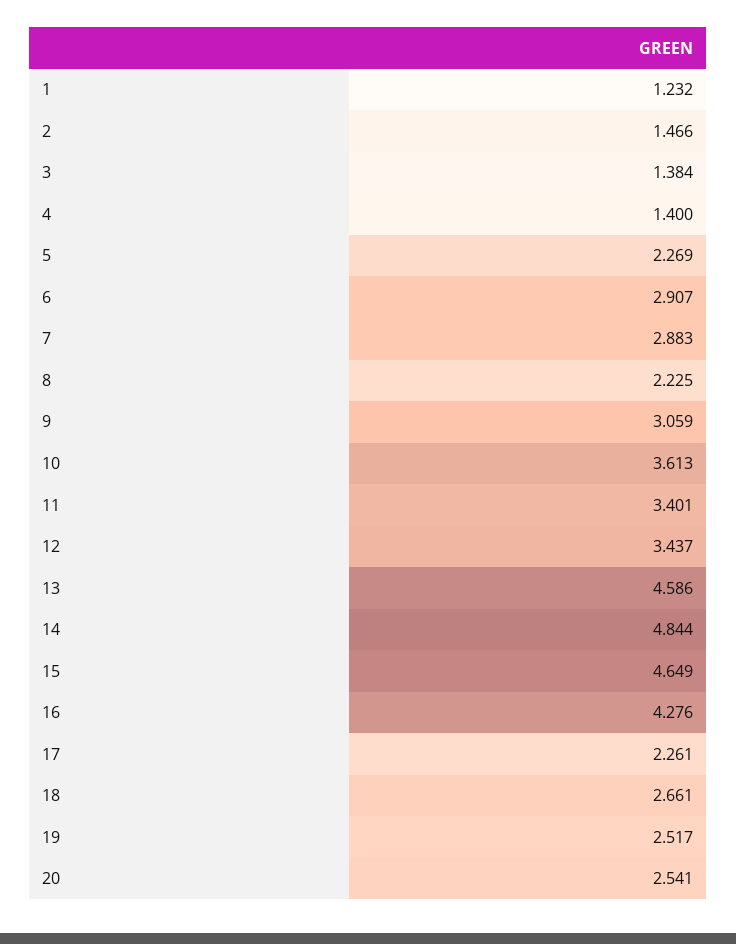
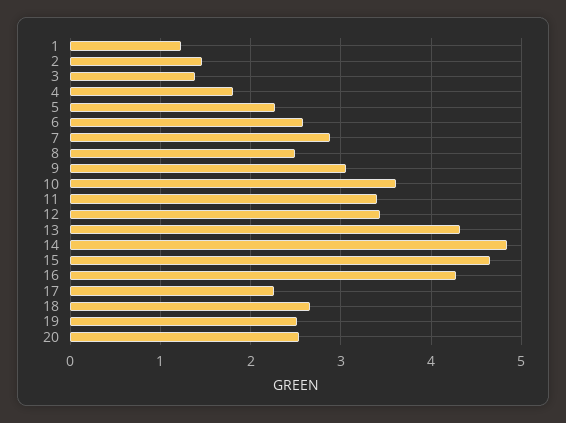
4: 1.4 -> 1.8
6: 2.907 -> 2.6
8: 2.225 -> 2.5
13: 4.586 -> 4.3

